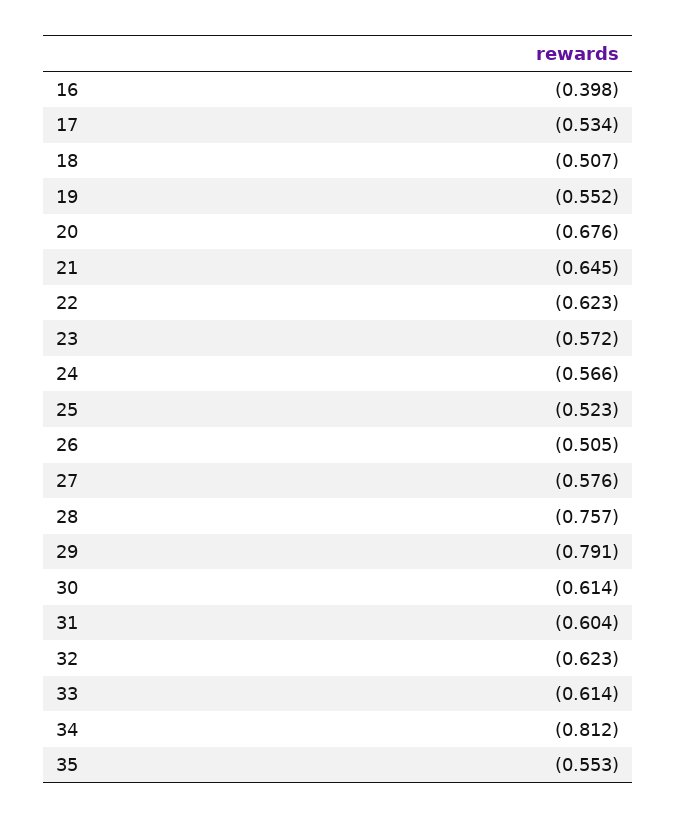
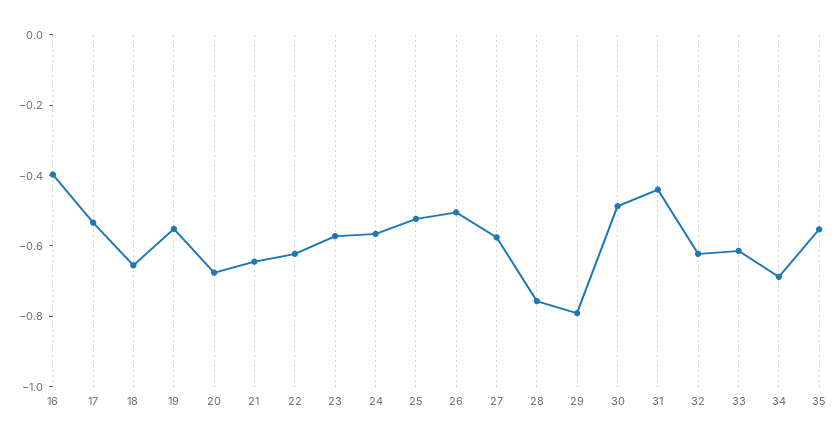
18: -0.507 -> -0.65
30: -0.614 -> -0.5
31: -0.604 -> -0.45
34: -0.812 -> -0.7

